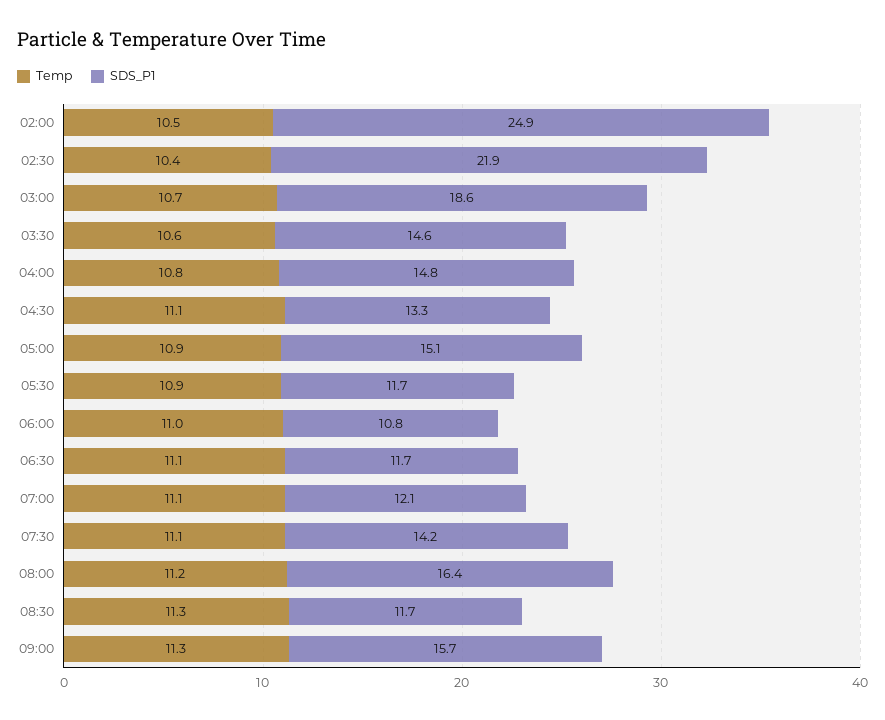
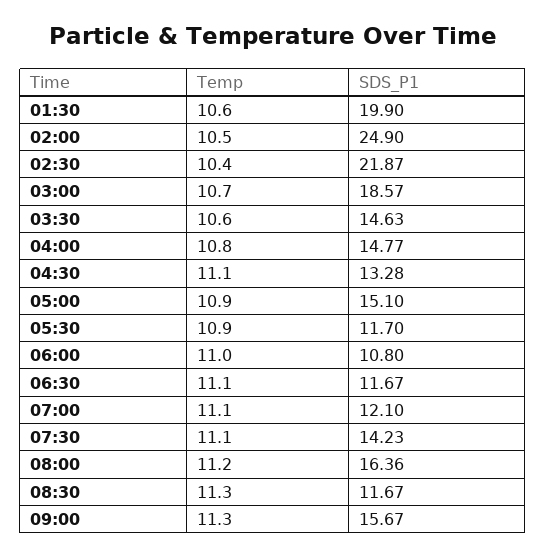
Temp, 01:30: none -> 10.6
SDS_P1, 01:30: none -> 19.9

